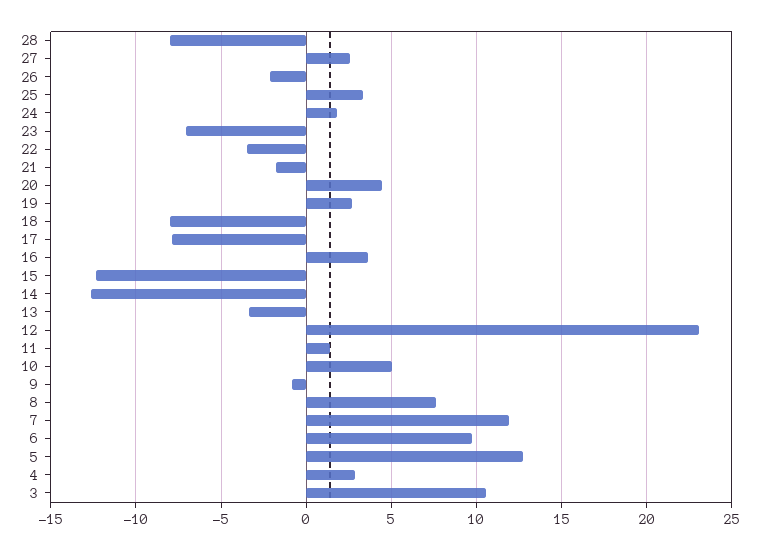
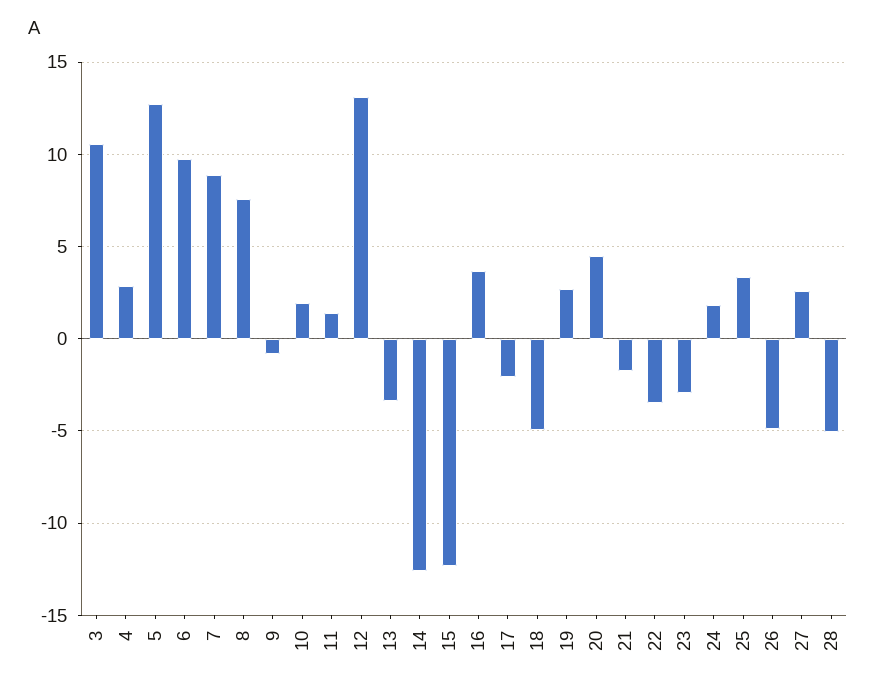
28: -8 -> -5
26: -2 -> -5
23: -7 -> -3
18: -8 -> -5
17: -8 -> -2
12: 23 -> 13
10: 5 -> 2
7: 12 -> 9

